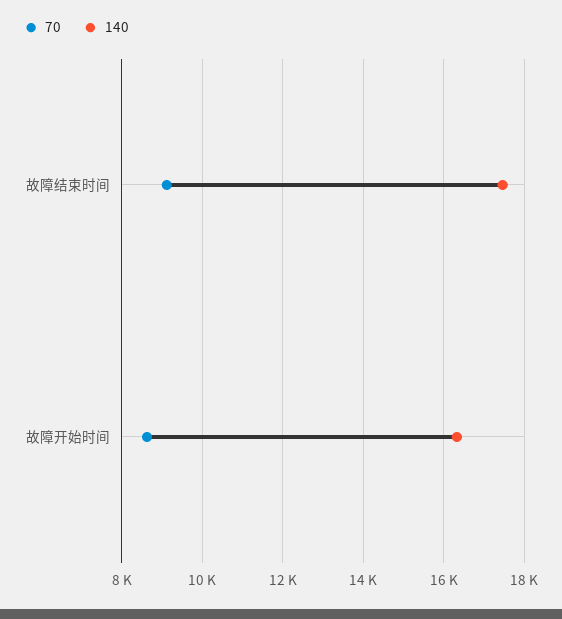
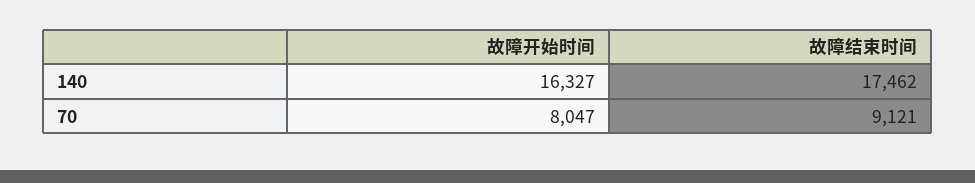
70, 故障开始时间: 8600 -> 8047

